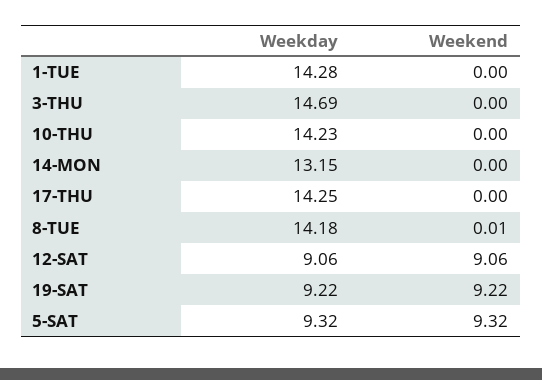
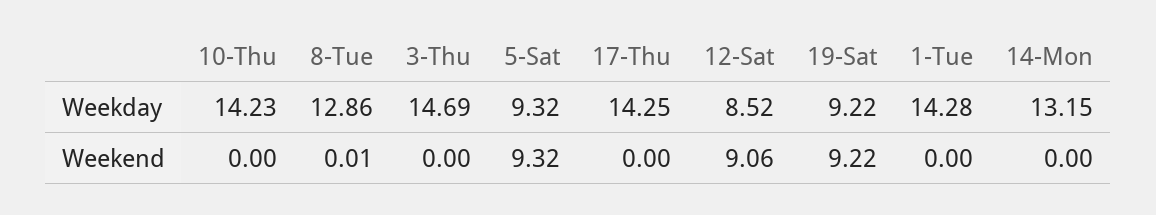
Weekday, 8-TUE: 14.18 -> 12.86
Weekday, 12-SAT: 9.06 -> 8.52

